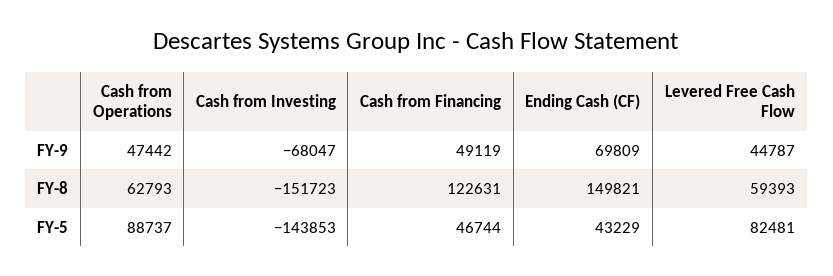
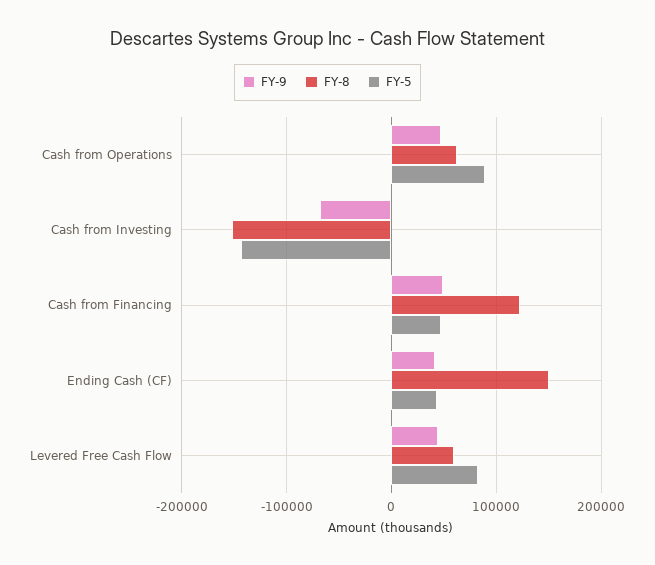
FY-9, Ending Cash (CF): 69809 -> 40000

